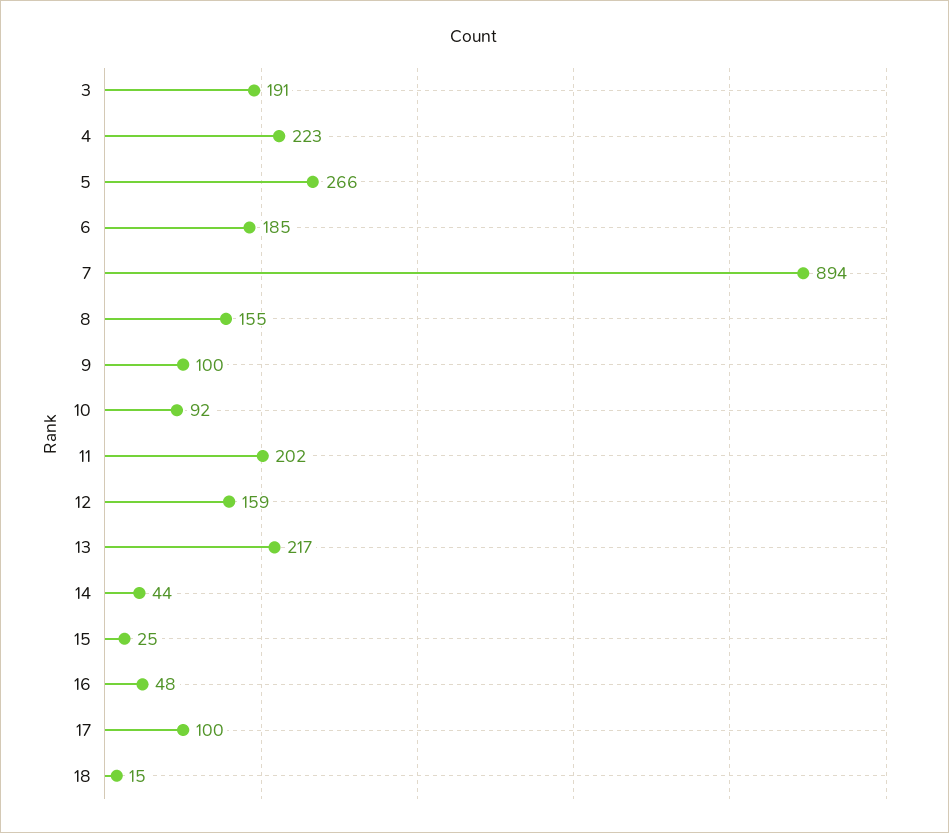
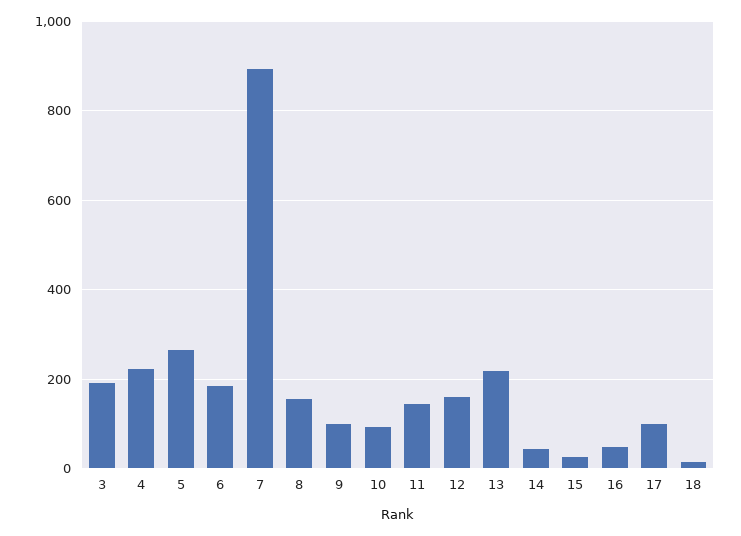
11: 202 -> 140

